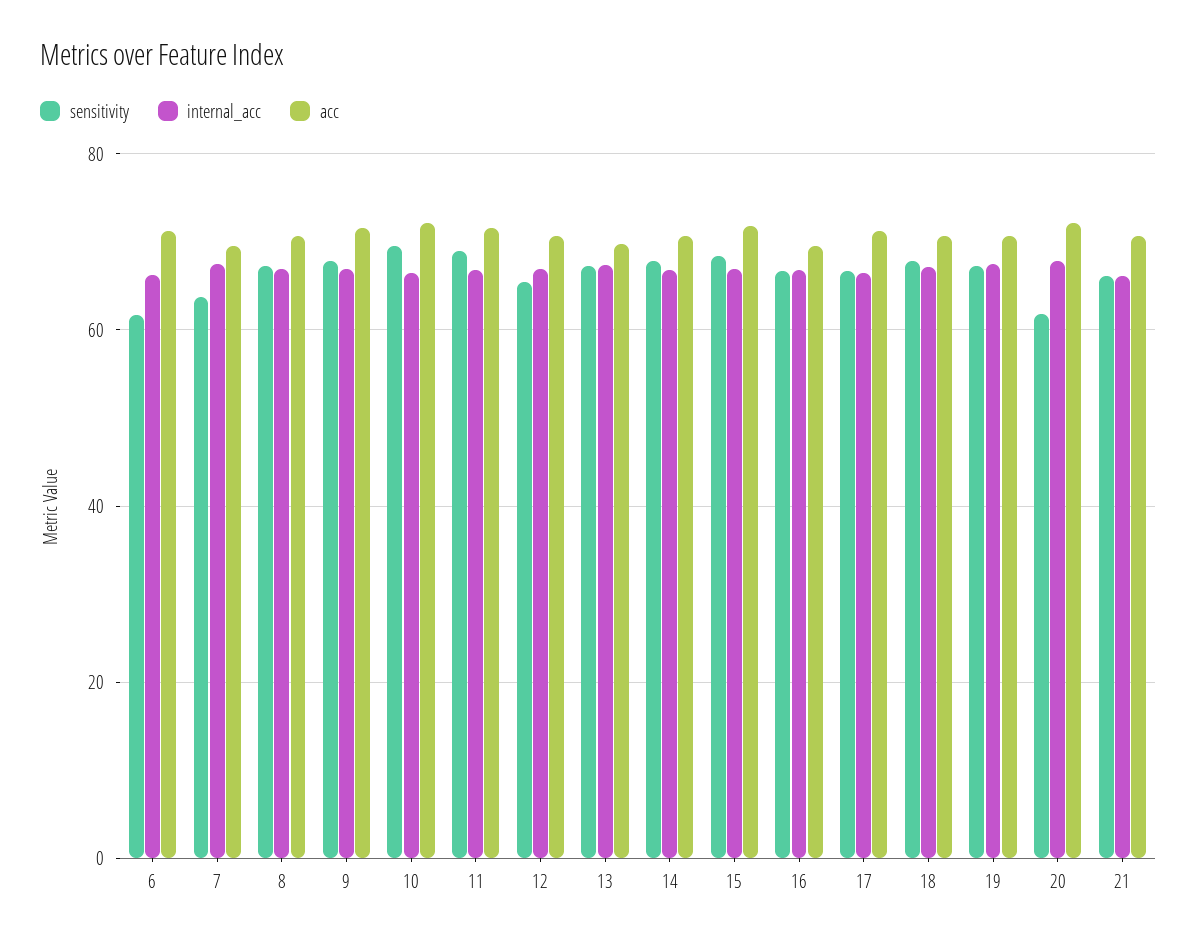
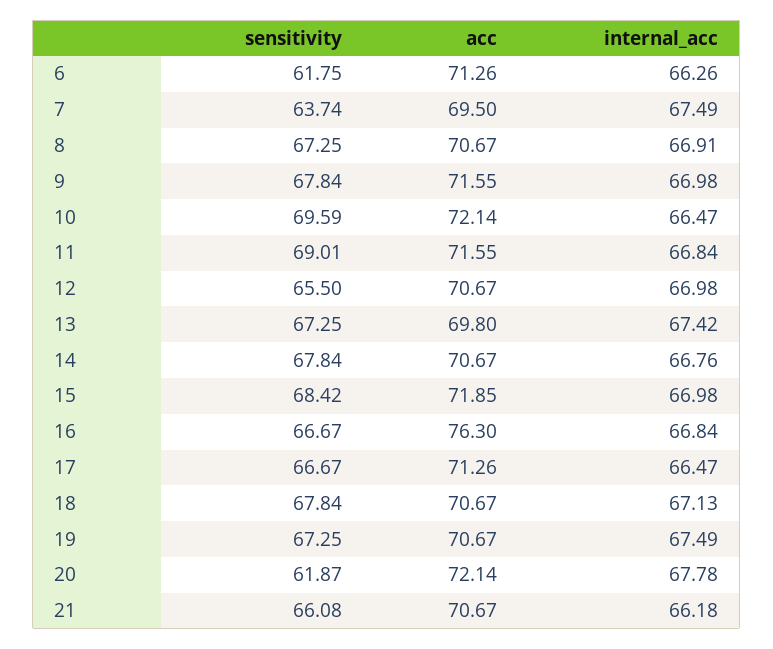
acc, 16: 70 -> 76.3

